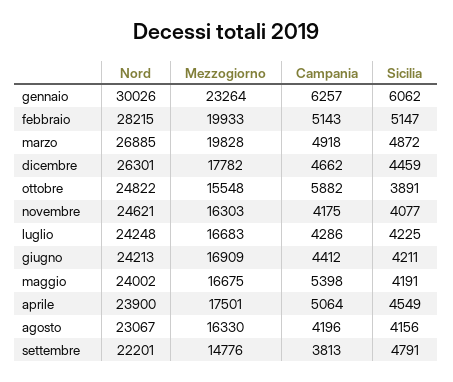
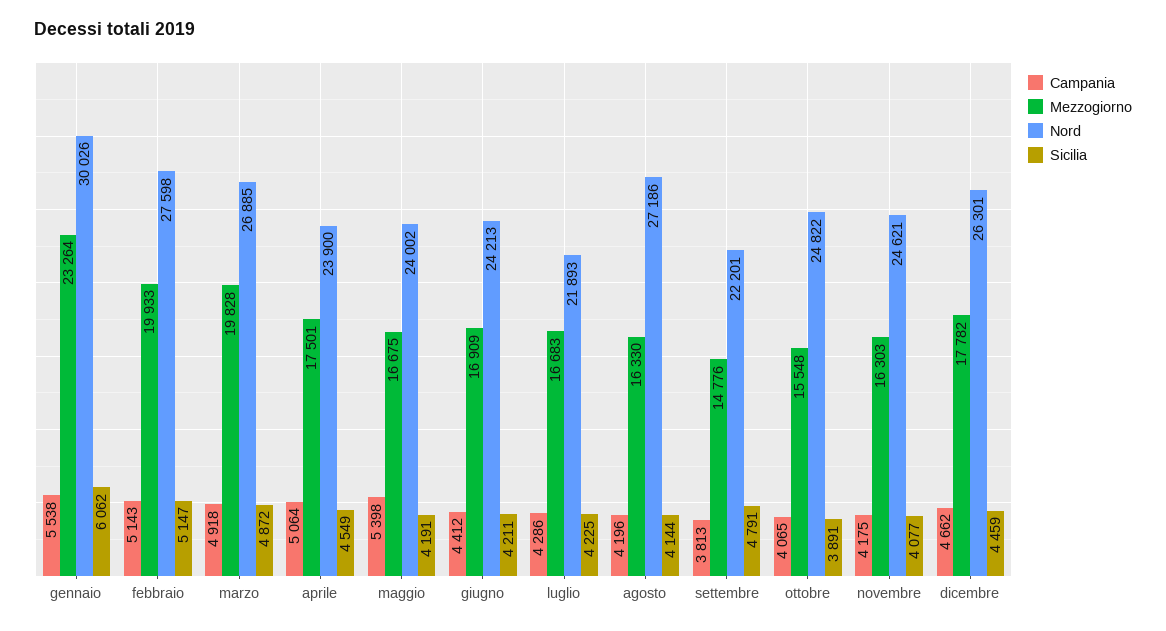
Campania, gennaio: 6257 -> 5538
Nord, febbraio: 28215 -> 27598
Campania, ottobre: 5882 -> 4065
Nord, luglio: 24248 -> 21893
Nord, agosto: 23067 -> 27186
Sicilia, agosto: 4156 -> 4144

